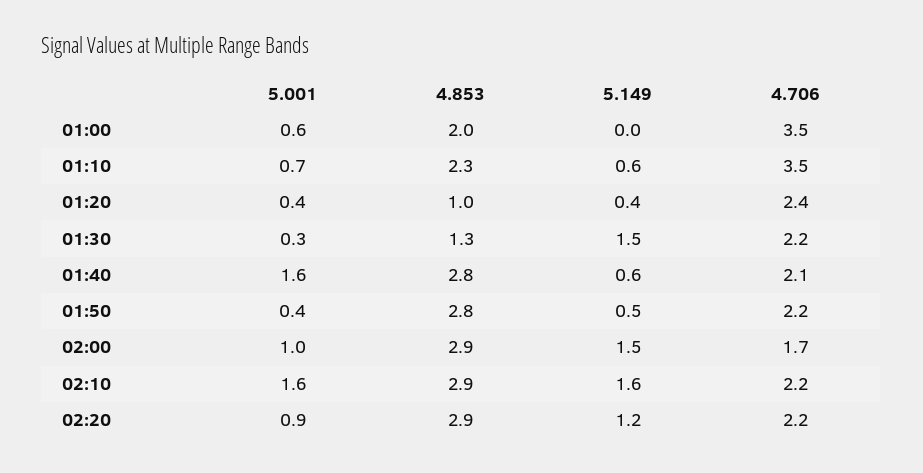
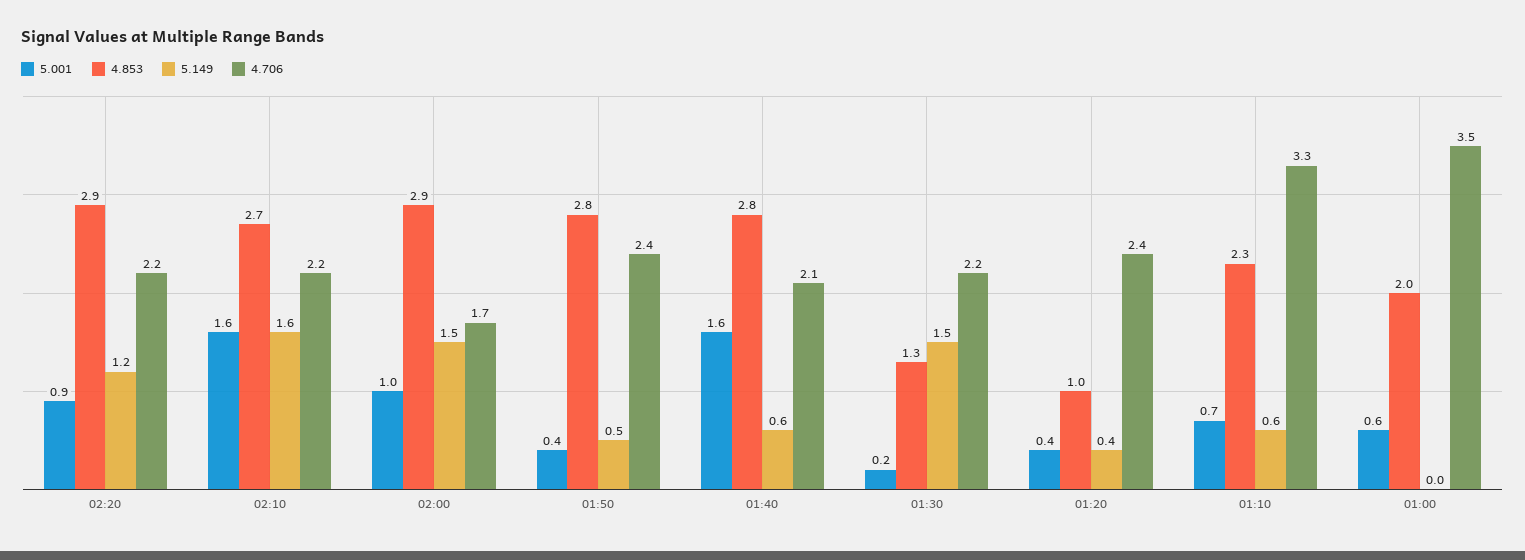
4.706, 01:10: 3.5 -> 3.3
5.001, 01:30: 0.3 -> 0.2
4.706, 01:50: 2.2 -> 2.4
4.853, 02:10: 2.9 -> 2.7

